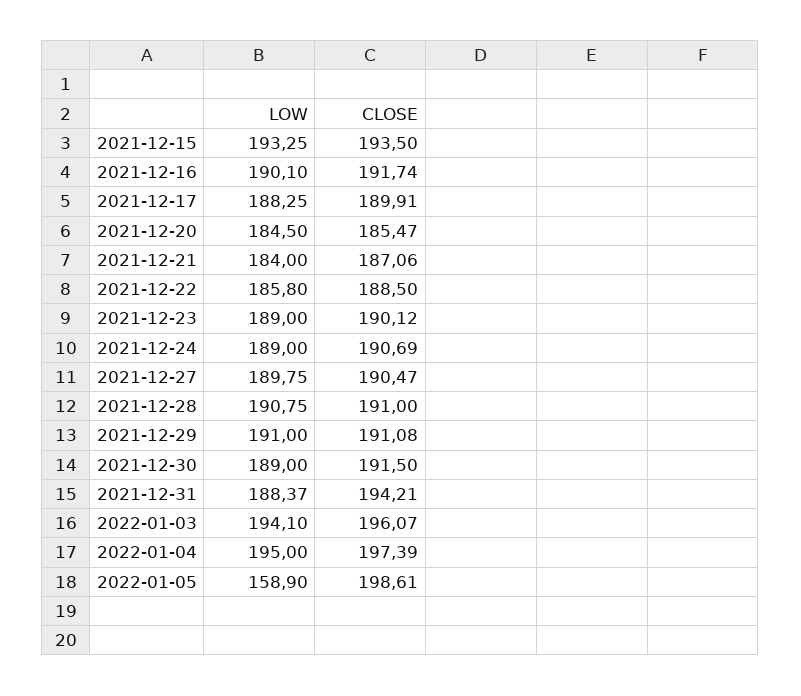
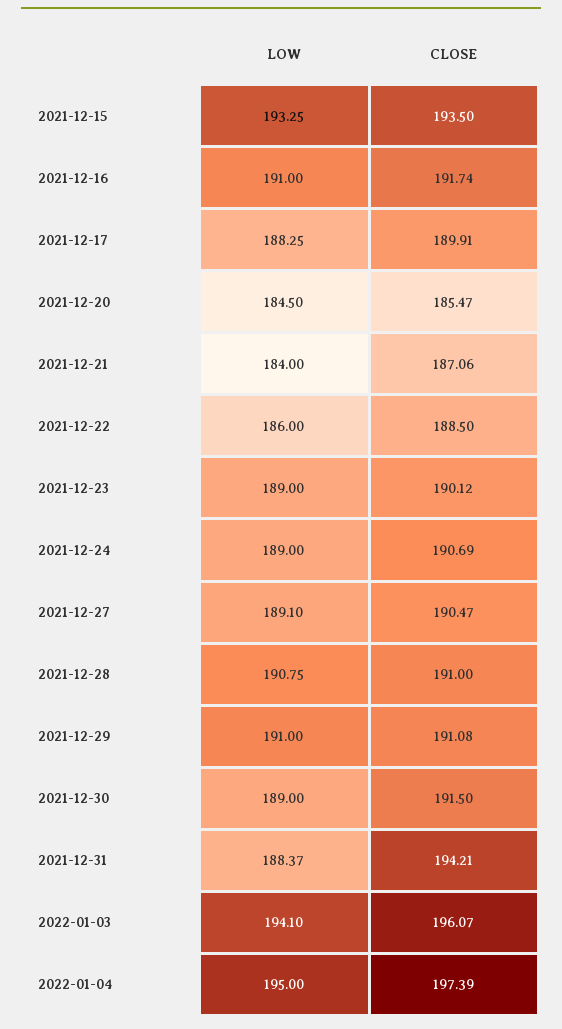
LOW, 2021-12-16: 190.1 -> 191
LOW, 2021-12-22: 185.8 -> 186
LOW, 2021-12-27: 189.75 -> 189.1
LOW, 2022-01-05: 158.9 -> none
CLOSE, 2022-01-05: 198.61 -> none

